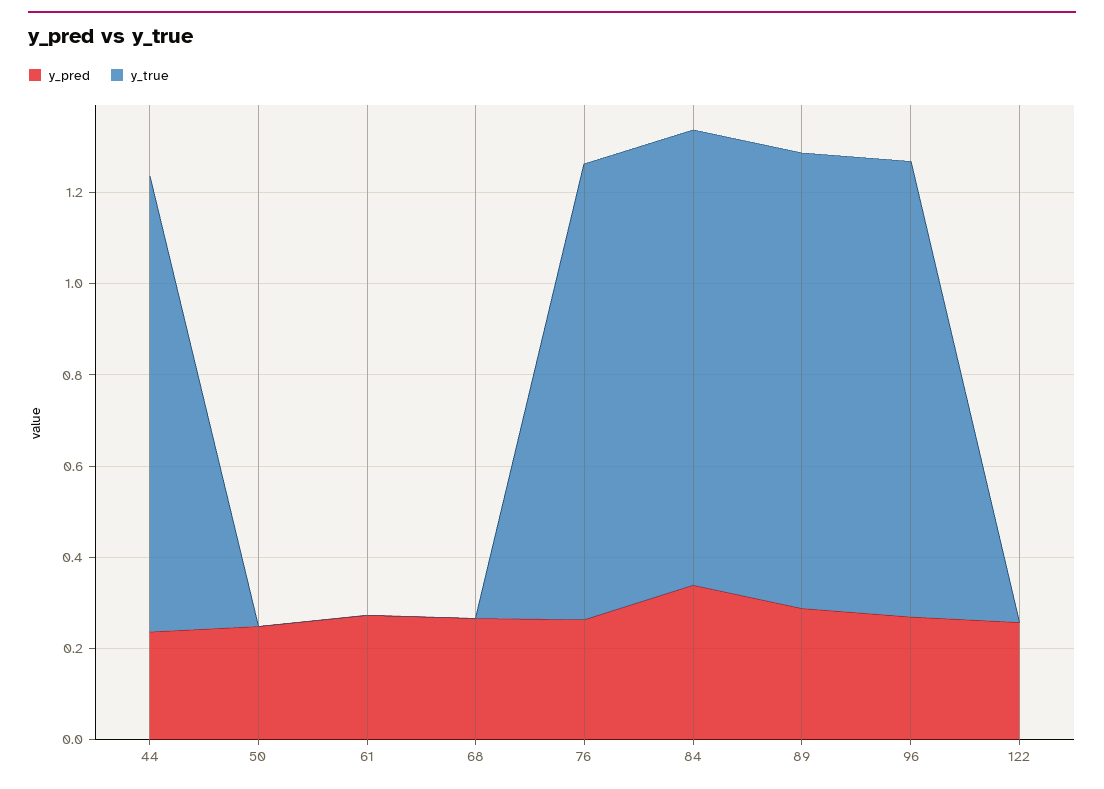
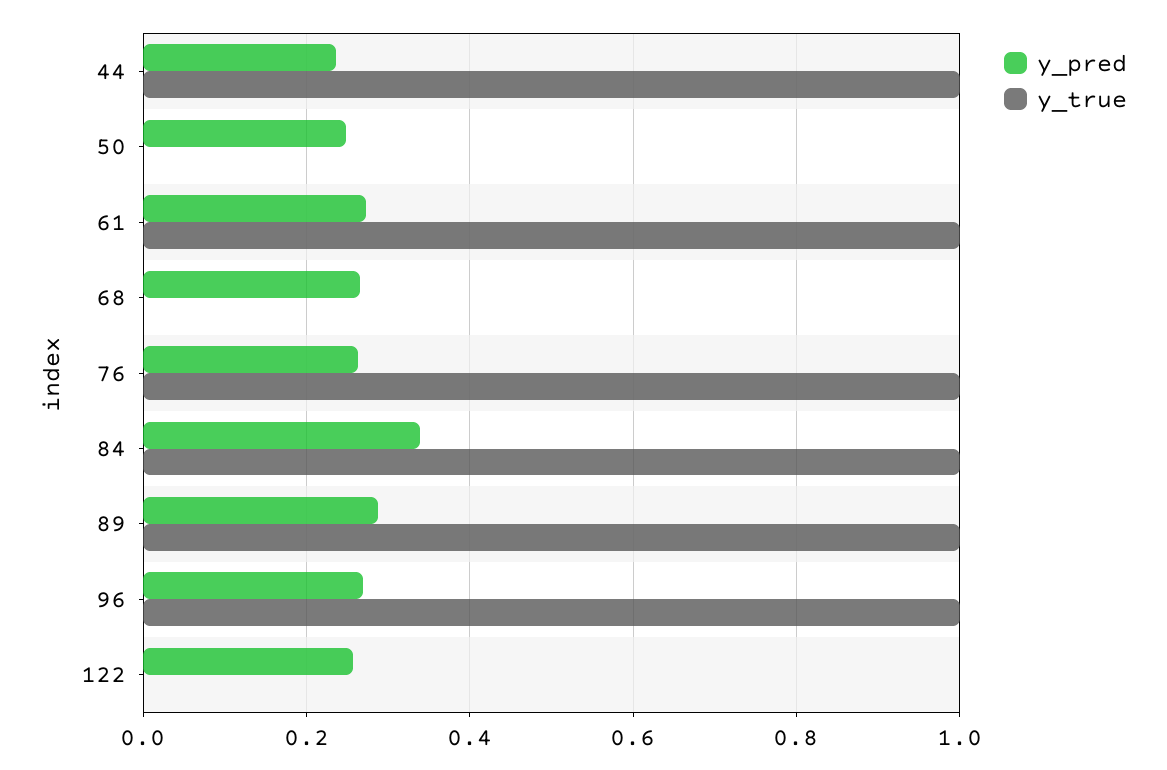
y_true, 61: 0 -> 1

